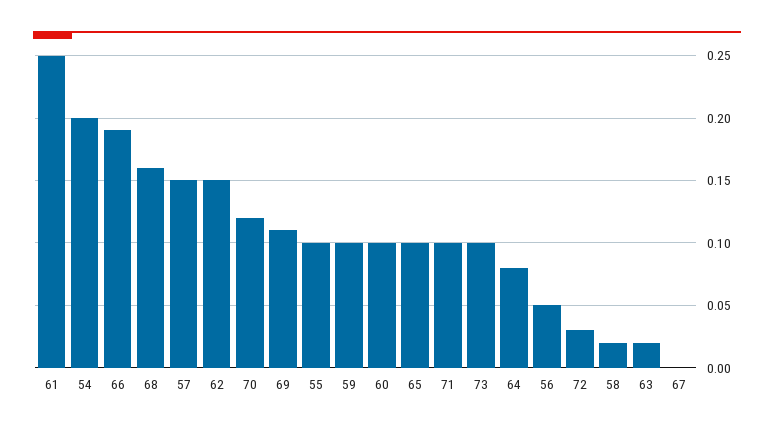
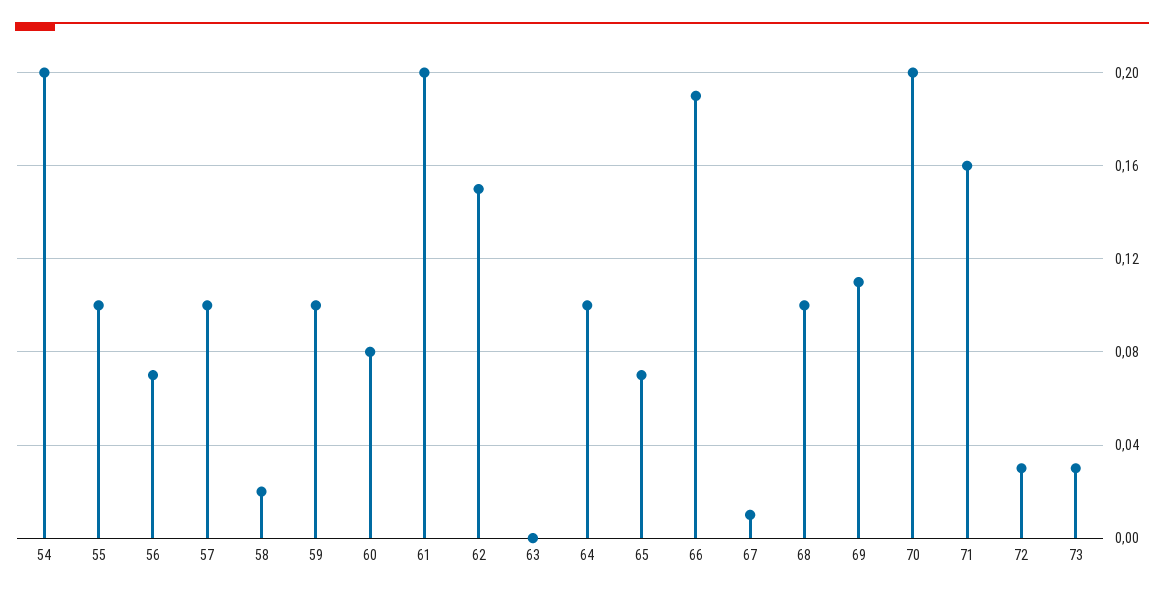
61: 0.25 -> 0.2
68: 0.16 -> 0.1
57: 0.15 -> 0.1
70: 0.12 -> 0.2
60: 0.1 -> 0.08
65: 0.1 -> 0.07
71: 0.1 -> 0.16
73: 0.1 -> 0.03
64: 0.08 -> 0.1
56: 0.05 -> 0.07
63: 0.02 -> 0
67: 0 -> 0.01

